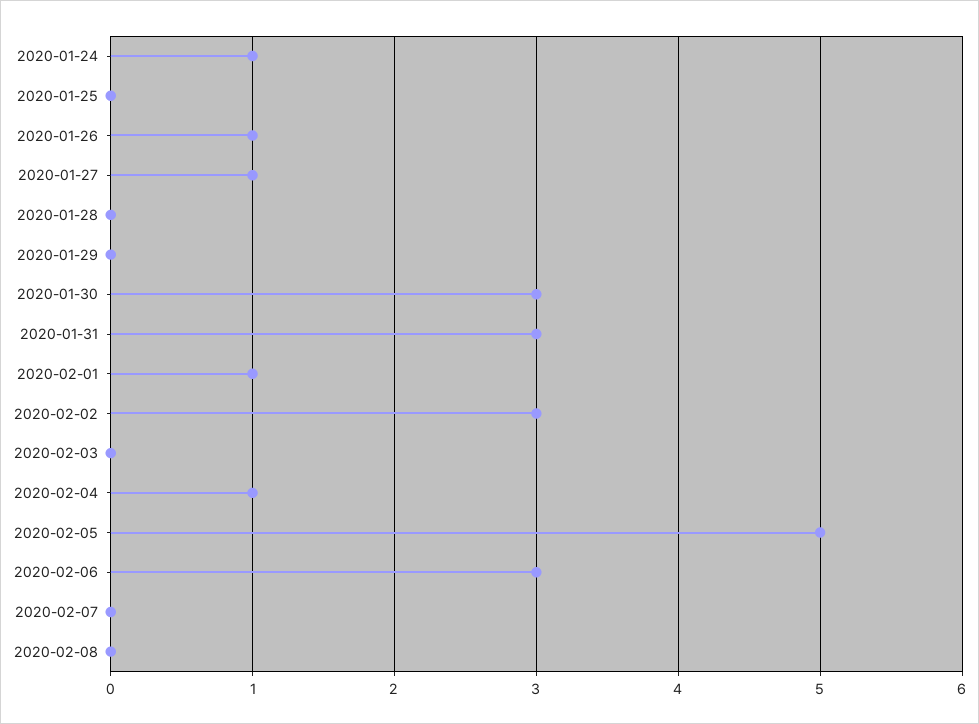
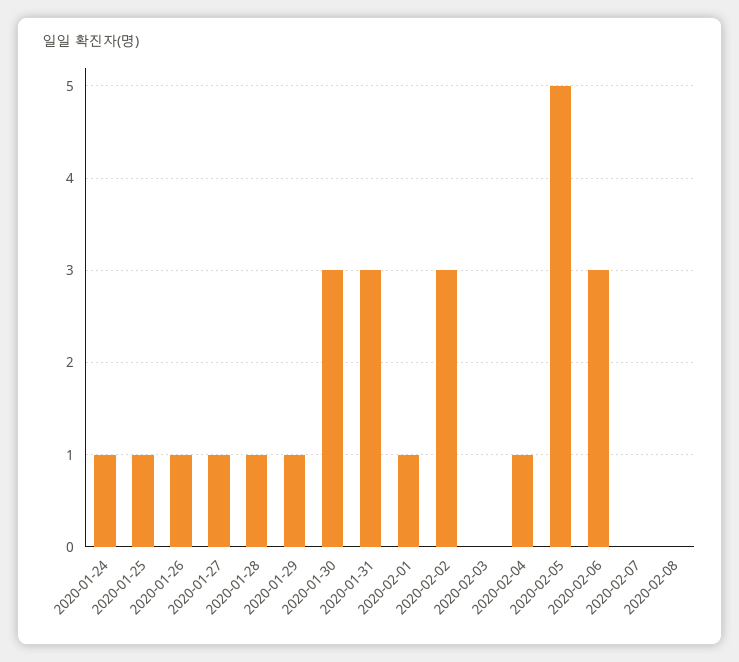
2020-01-25: 0 -> 1
2020-01-28: 0 -> 1
2020-01-29: 0 -> 1

